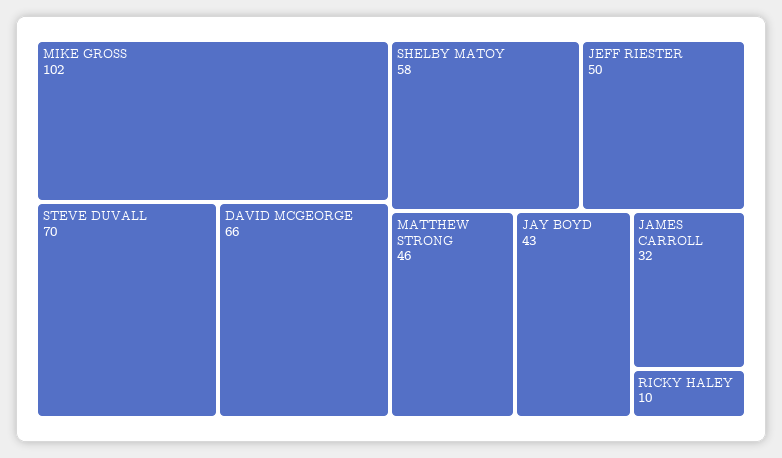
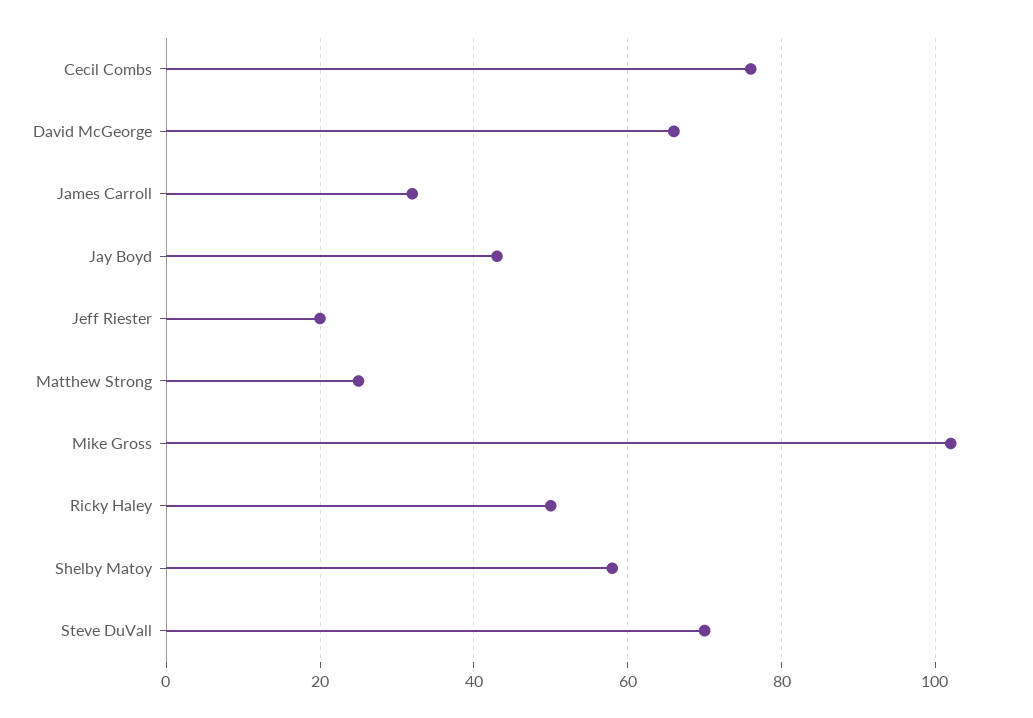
JEFF RIESTER: 50 -> 20
MATTHEW STRONG: 46 -> 25
RICKY HALEY: 10 -> 50
Cecil Combs: none -> 75

